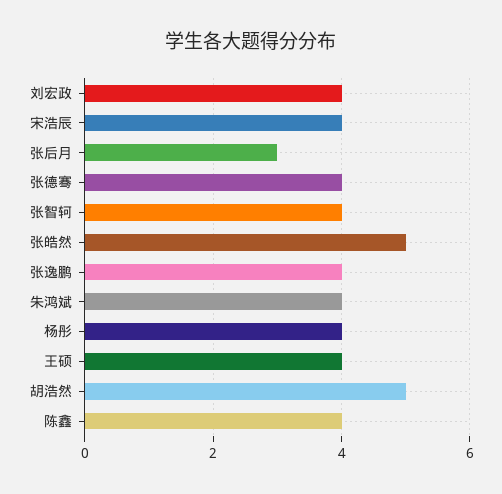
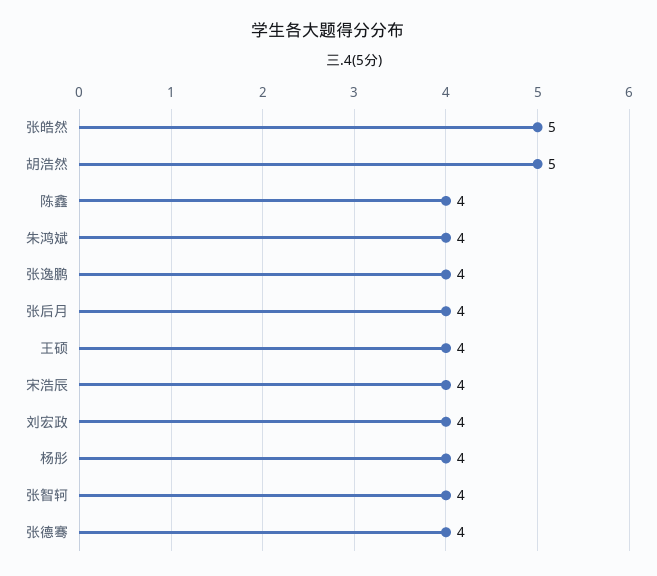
张后月: 3 -> 4

